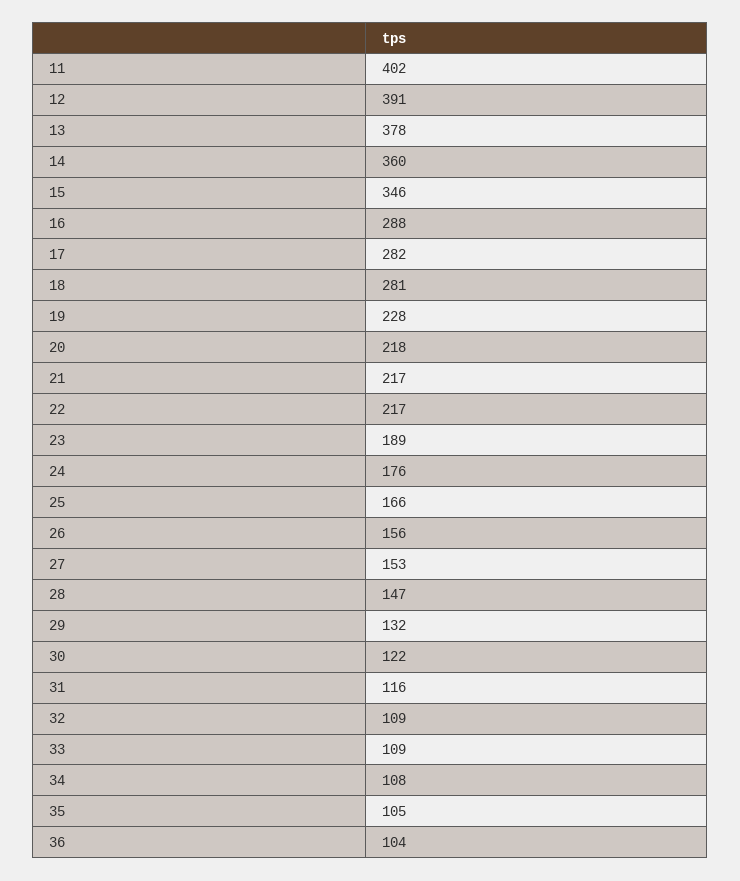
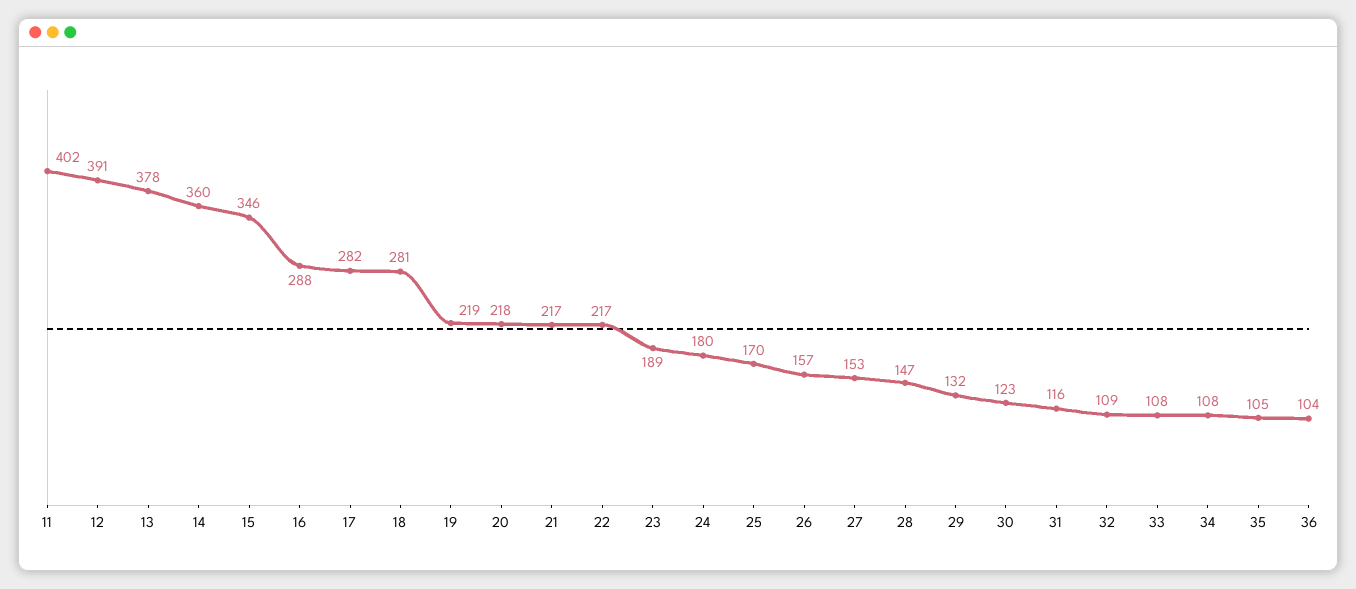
19: 228 -> 219
24: 176 -> 180
25: 166 -> 170
26: 156 -> 157
30: 122 -> 123
33: 109 -> 108

